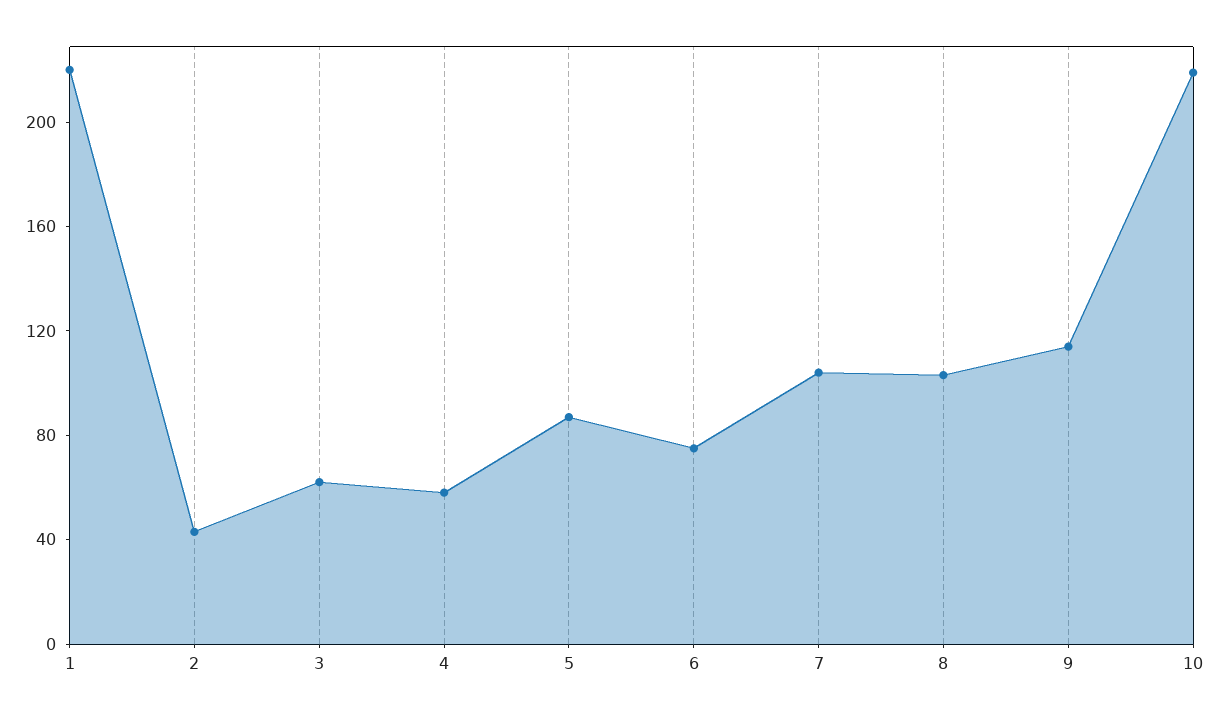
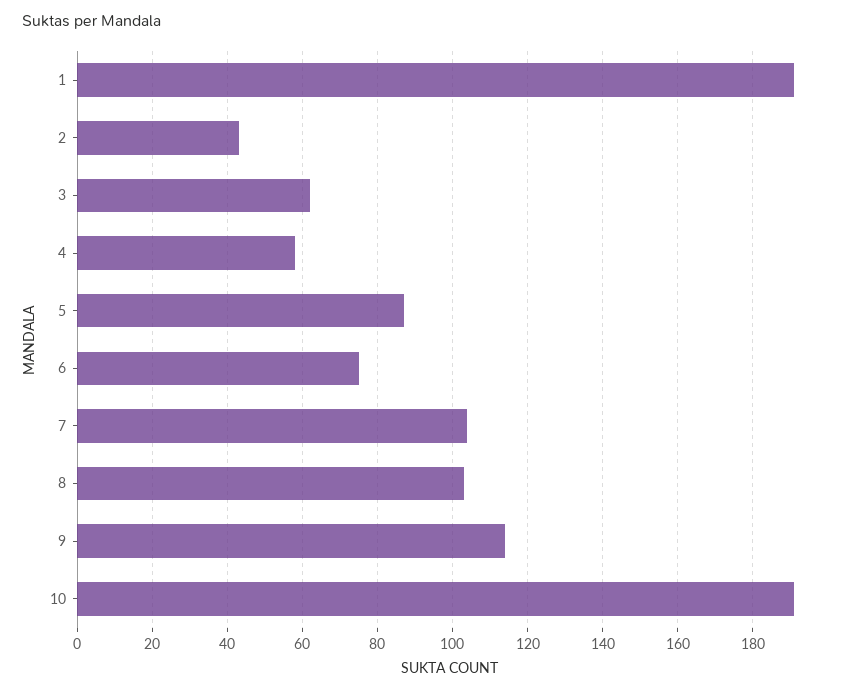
1: 220 -> 190
10: 220 -> 190

